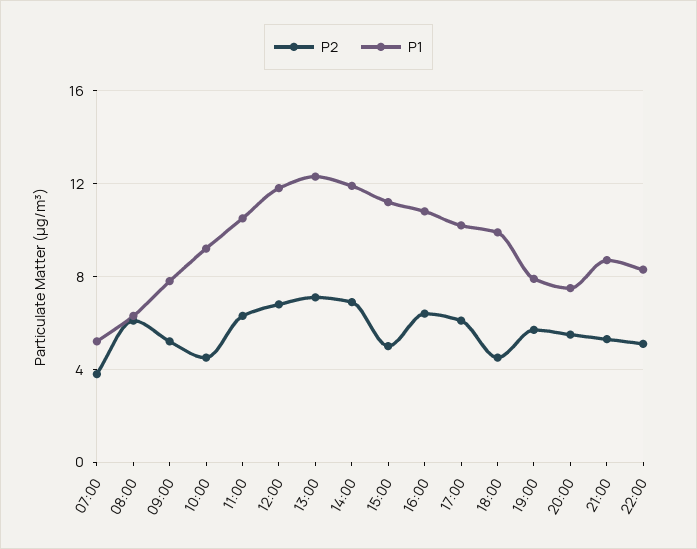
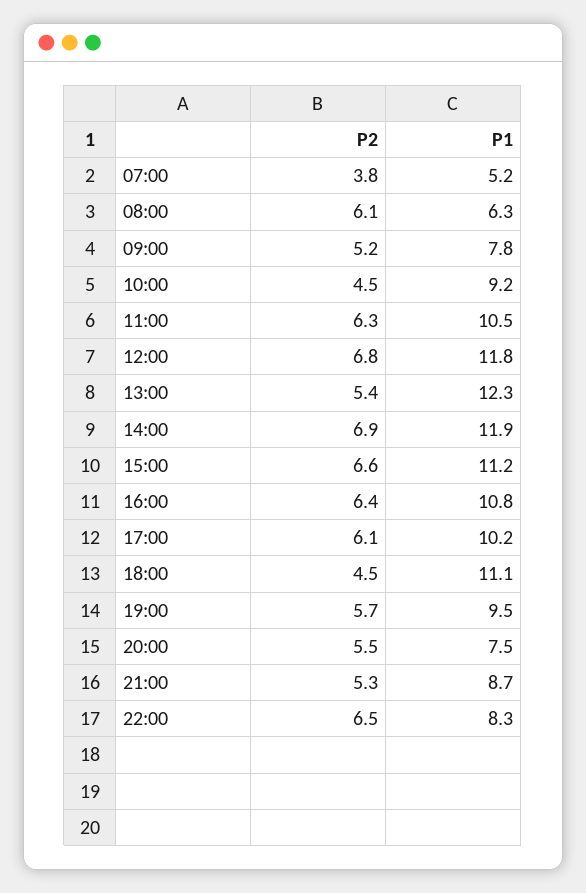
P2, 13:00: 7 -> 5.4
P2, 15:00: 5 -> 6.6
P1, 18:00: 10 -> 11.1
P1, 19:00: 8 -> 9.5
P2, 22:00: 5 -> 6.5

